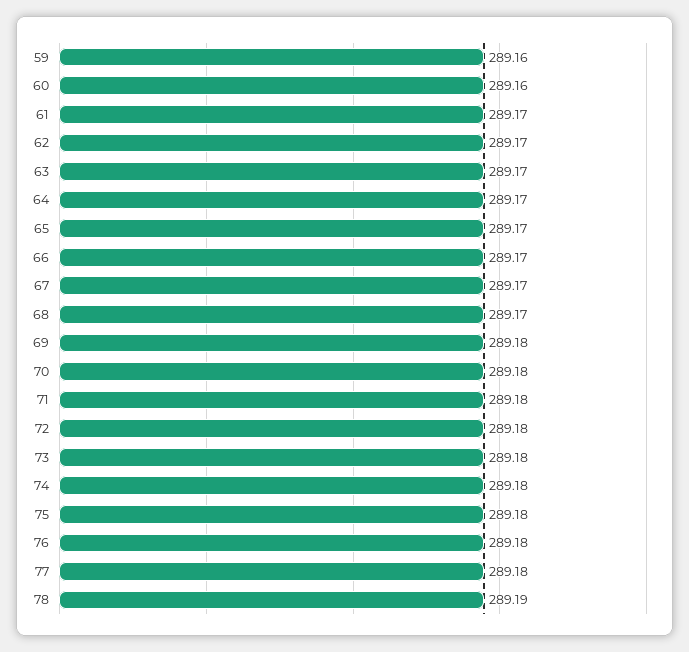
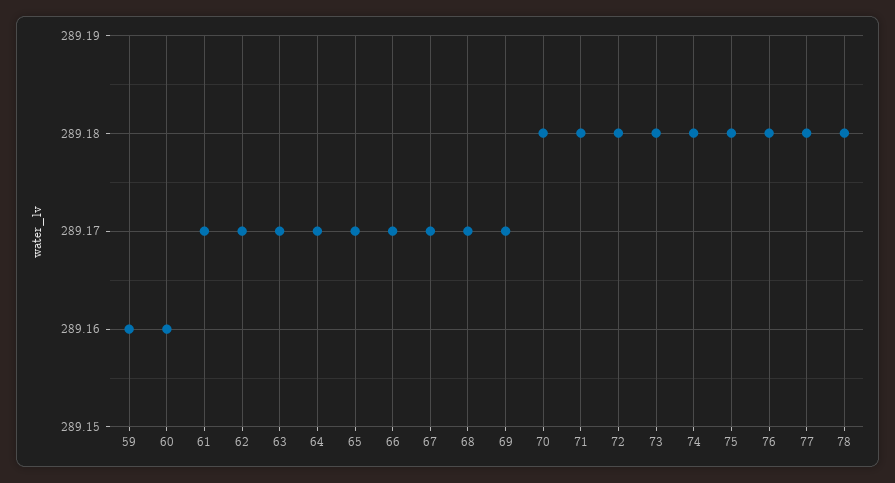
69: 289.18 -> 289.17
78: 289.19 -> 289.18

